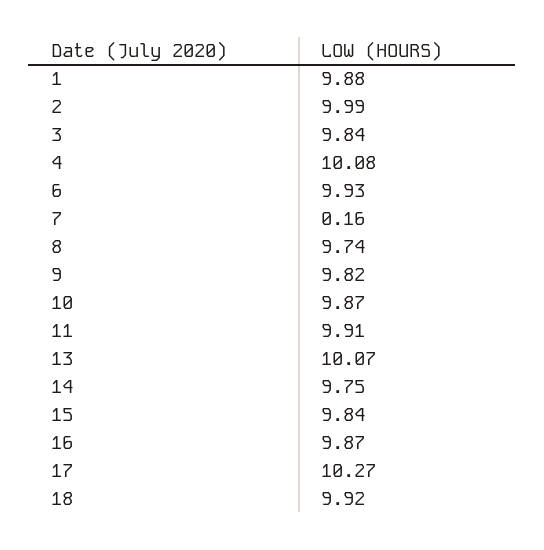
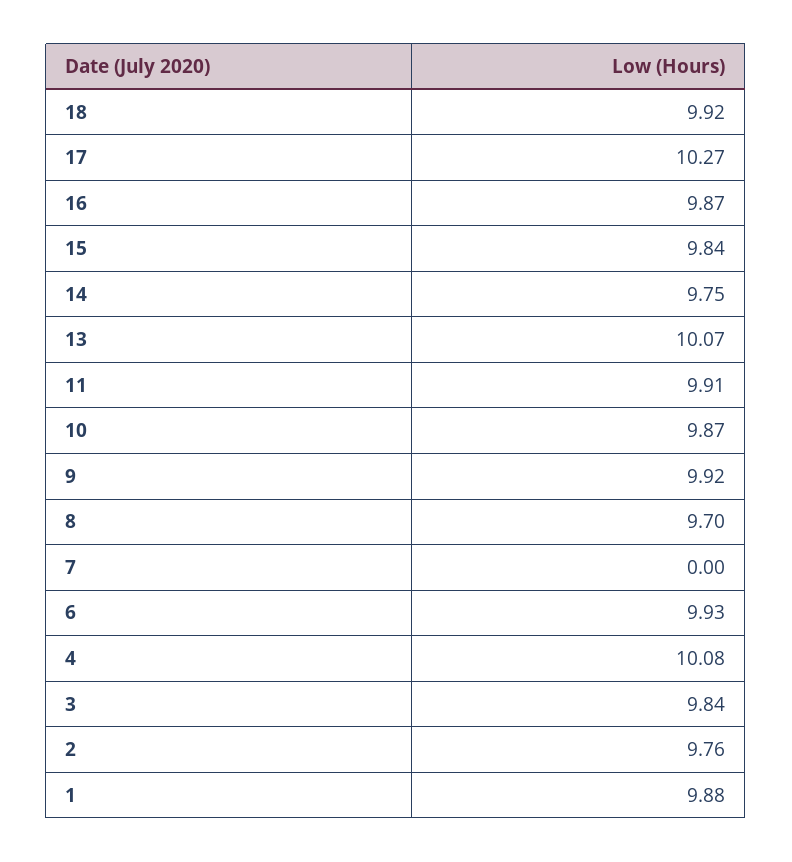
2: 9.99 -> 9.76
7: 0.16 -> 0
8: 9.74 -> 9.7
9: 9.82 -> 9.92

